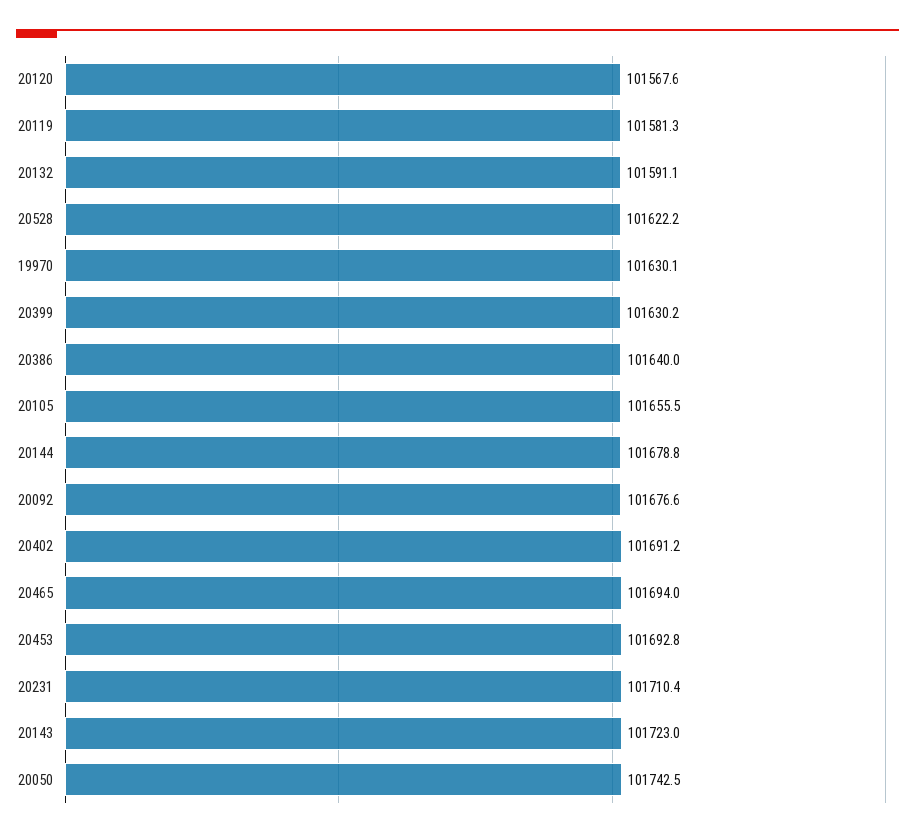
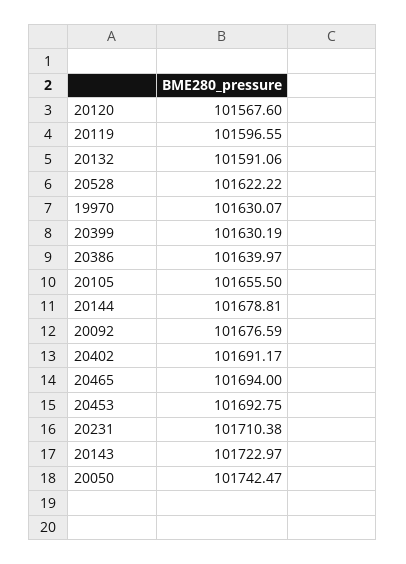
20119: 101581.3 -> 101596.55

